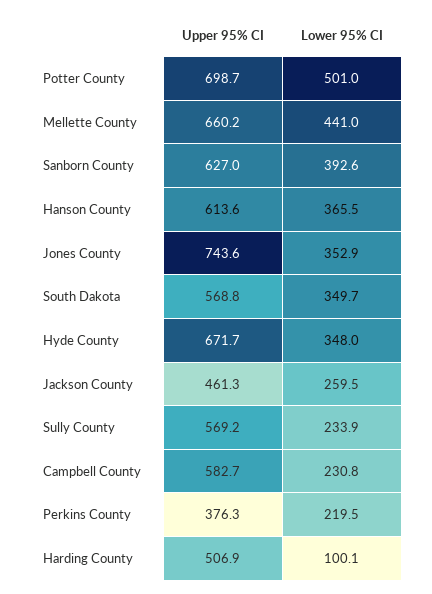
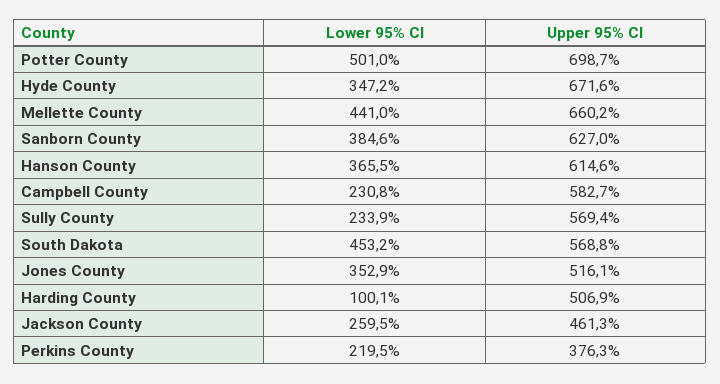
Lower 95% CI, Sanborn County: 392.6 -> 384.6
Upper 95% CI, Hanson County: 613.6 -> 614.6
Upper 95% CI, Jones County: 743.6 -> 516.1
Lower 95% CI, South Dakota: 349.7 -> 453.2
Upper 95% CI, Hyde County: 671.7 -> 671.6
Lower 95% CI, Hyde County: 348 -> 347.2
Upper 95% CI, Sully County: 569.2 -> 569.4

